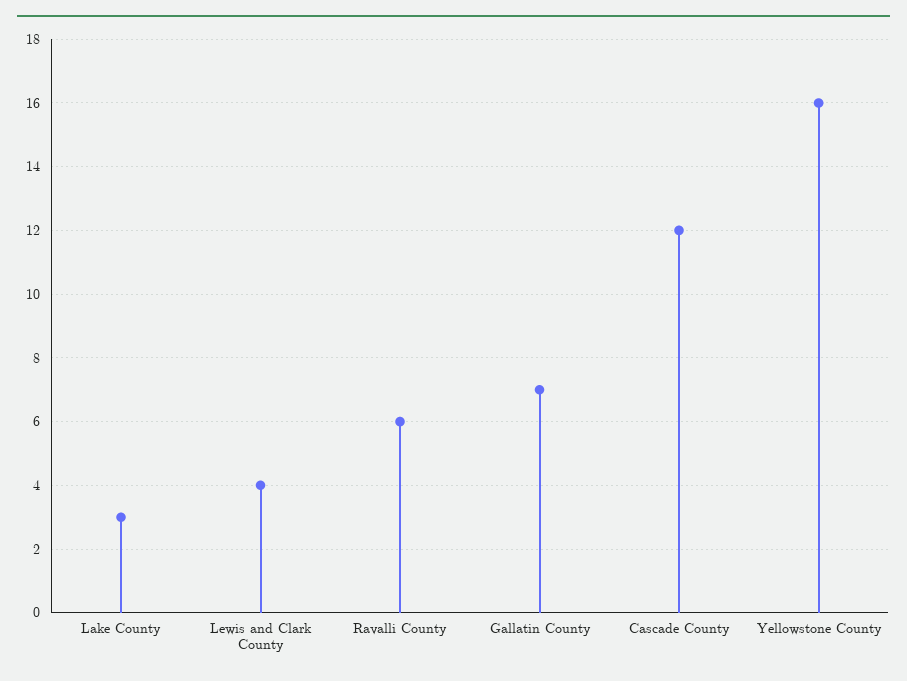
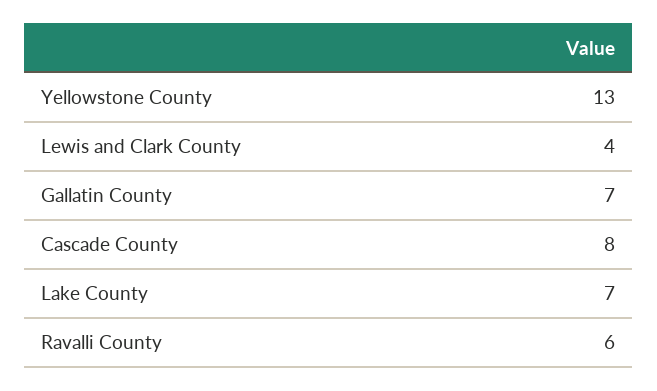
Lake County: 3 -> 7
Cascade County: 12 -> 8
Yellowstone County: 16 -> 13

